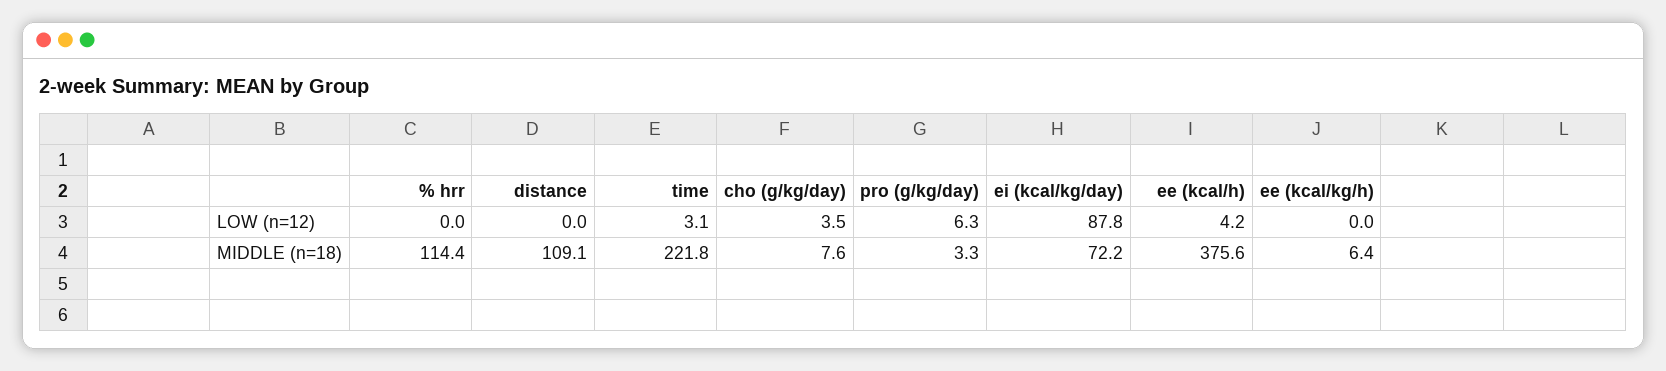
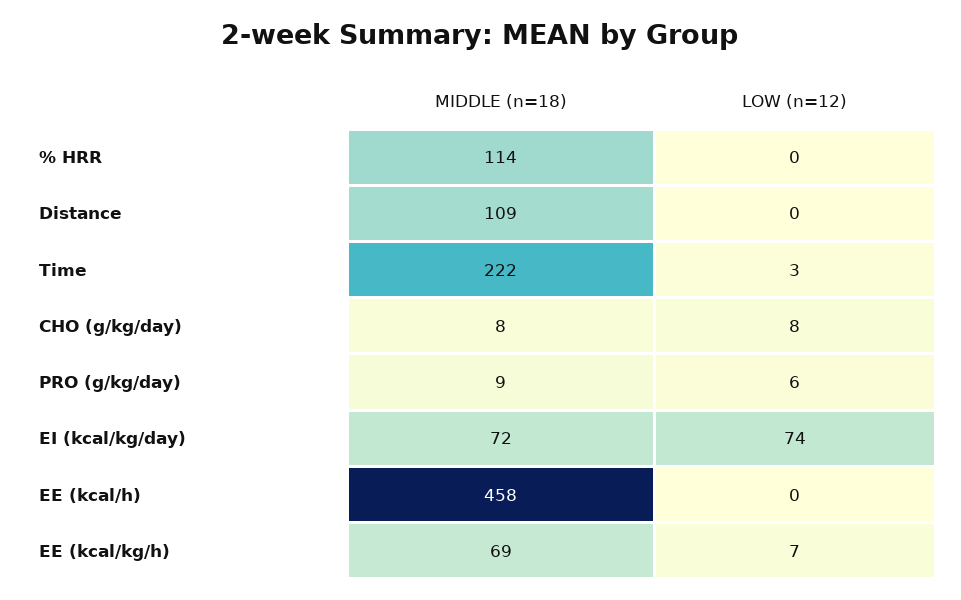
cho (g/kg/day), LOW (n=12): 3.5 -> 8
ei (kcal/kg/day), LOW (n=12): 87.8 -> 74
ee (kcal/h), LOW (n=12): 4.2 -> 0
ee (kcal/kg/h), LOW (n=12): 0 -> 7
pro (g/kg/day), MIDDLE (n=18): 3.3 -> 9
ee (kcal/h), MIDDLE (n=18): 375.6 -> 458
ee (kcal/kg/h), MIDDLE (n=18): 6.4 -> 69

